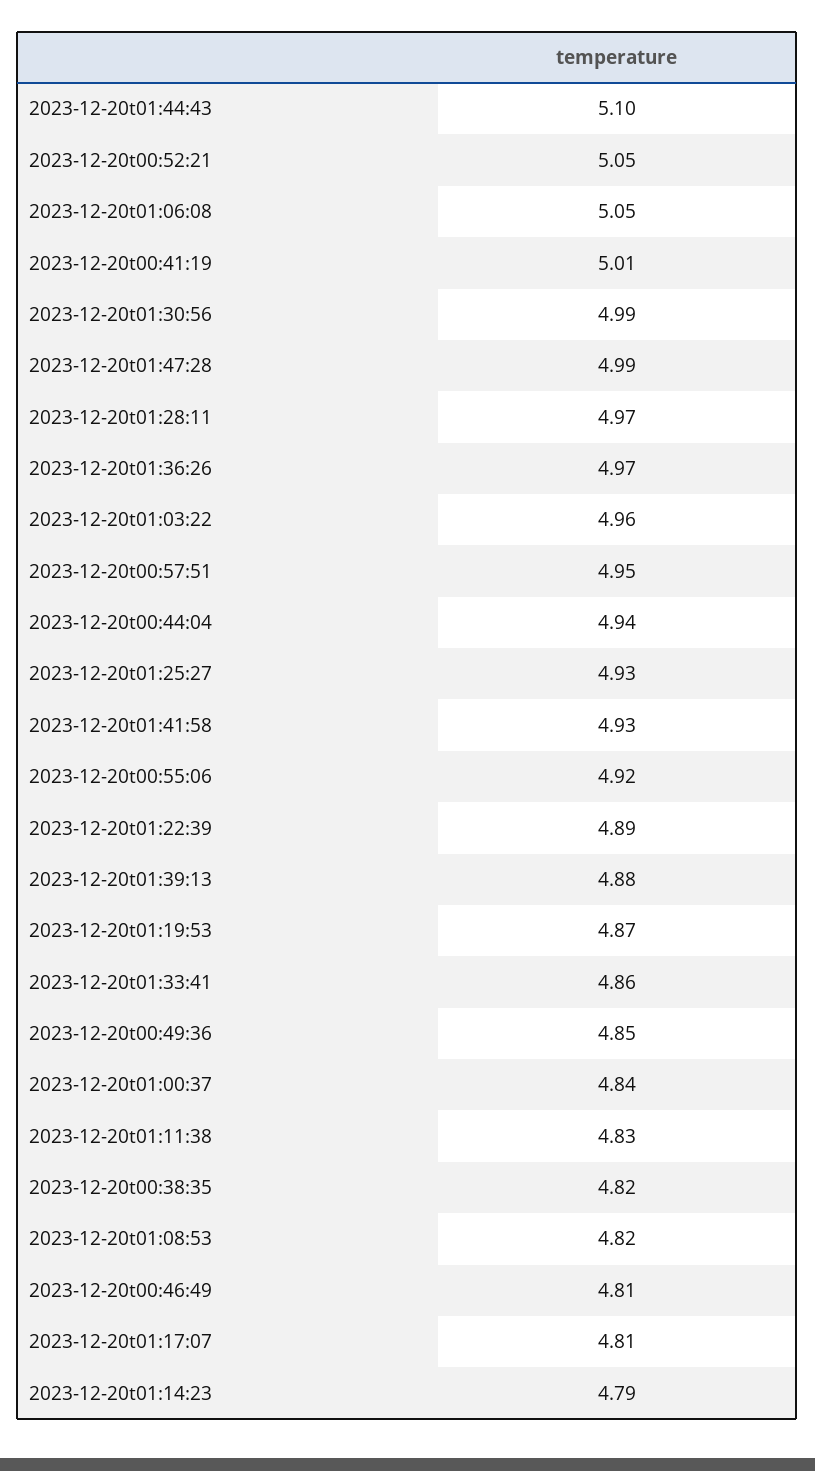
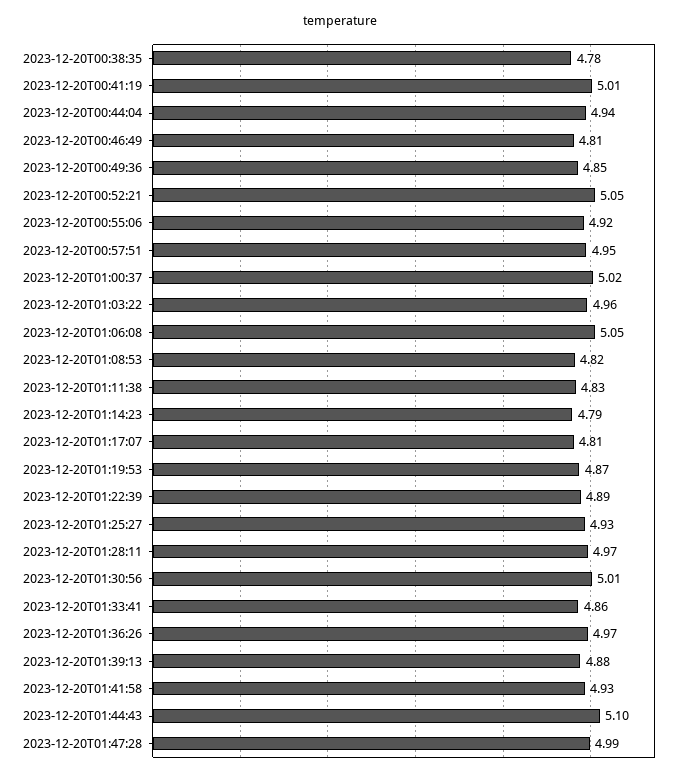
2023-12-20t01:30:56: 4.99 -> 5.01
2023-12-20t01:00:37: 4.84 -> 5.02
2023-12-20t00:38:35: 4.82 -> 4.78

